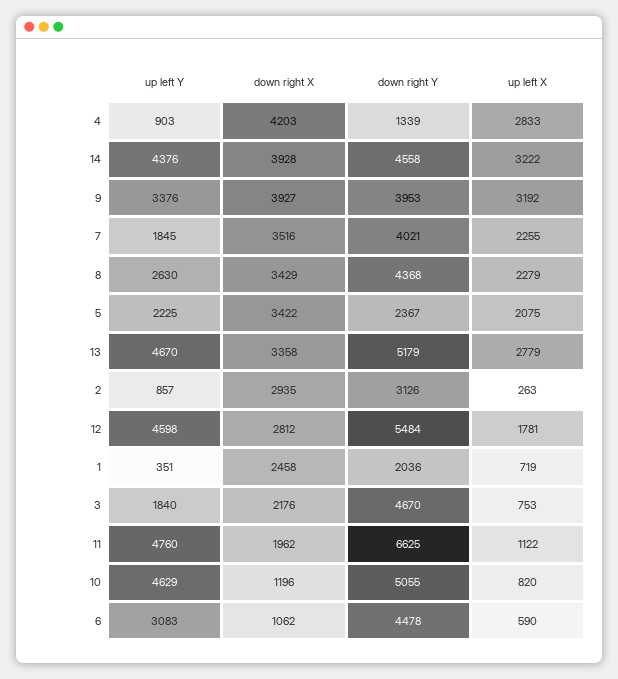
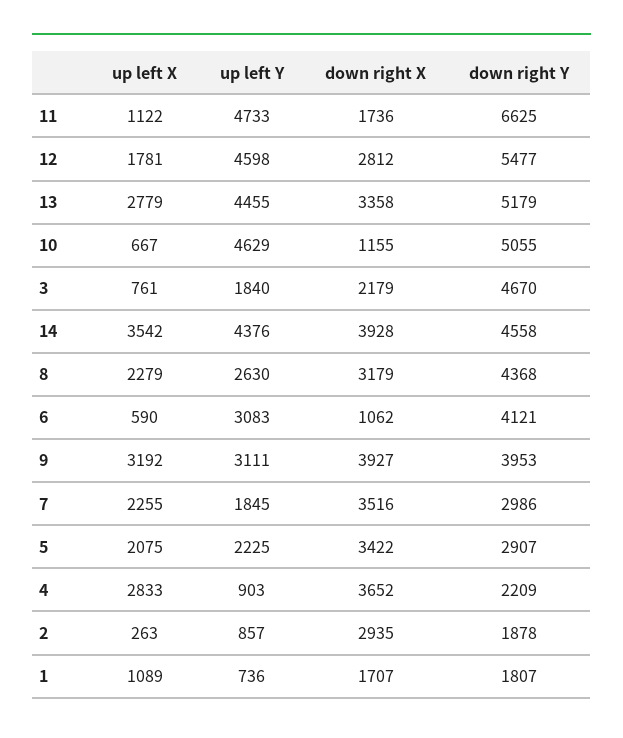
down right X, 4: 4203 -> 3652
down right Y, 4: 1339 -> 2209
up left X, 14: 3222 -> 3542
up left Y, 9: 3376 -> 3111
down right Y, 7: 4021 -> 2986
down right X, 8: 3429 -> 3179
down right Y, 5: 2367 -> 2907
up left Y, 13: 4670 -> 4455
down right Y, 2: 3126 -> 1878
down right Y, 12: 5484 -> 5477
up left Y, 1: 351 -> 736
down right X, 1: 2458 -> 1707
down right Y, 1: 2036 -> 1807
up left X, 1: 719 -> 1089
down right X, 3: 2176 -> 2179
up left X, 3: 753 -> 761
up left Y, 11: 4760 -> 4733
down right X, 11: 1962 -> 1736
down right X, 10: 1196 -> 1155
up left X, 10: 820 -> 667
down right Y, 6: 4478 -> 4121

